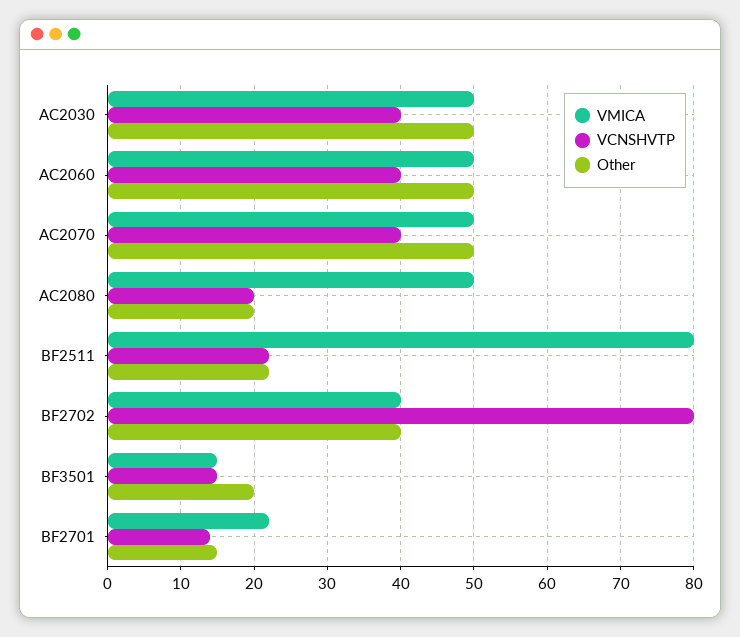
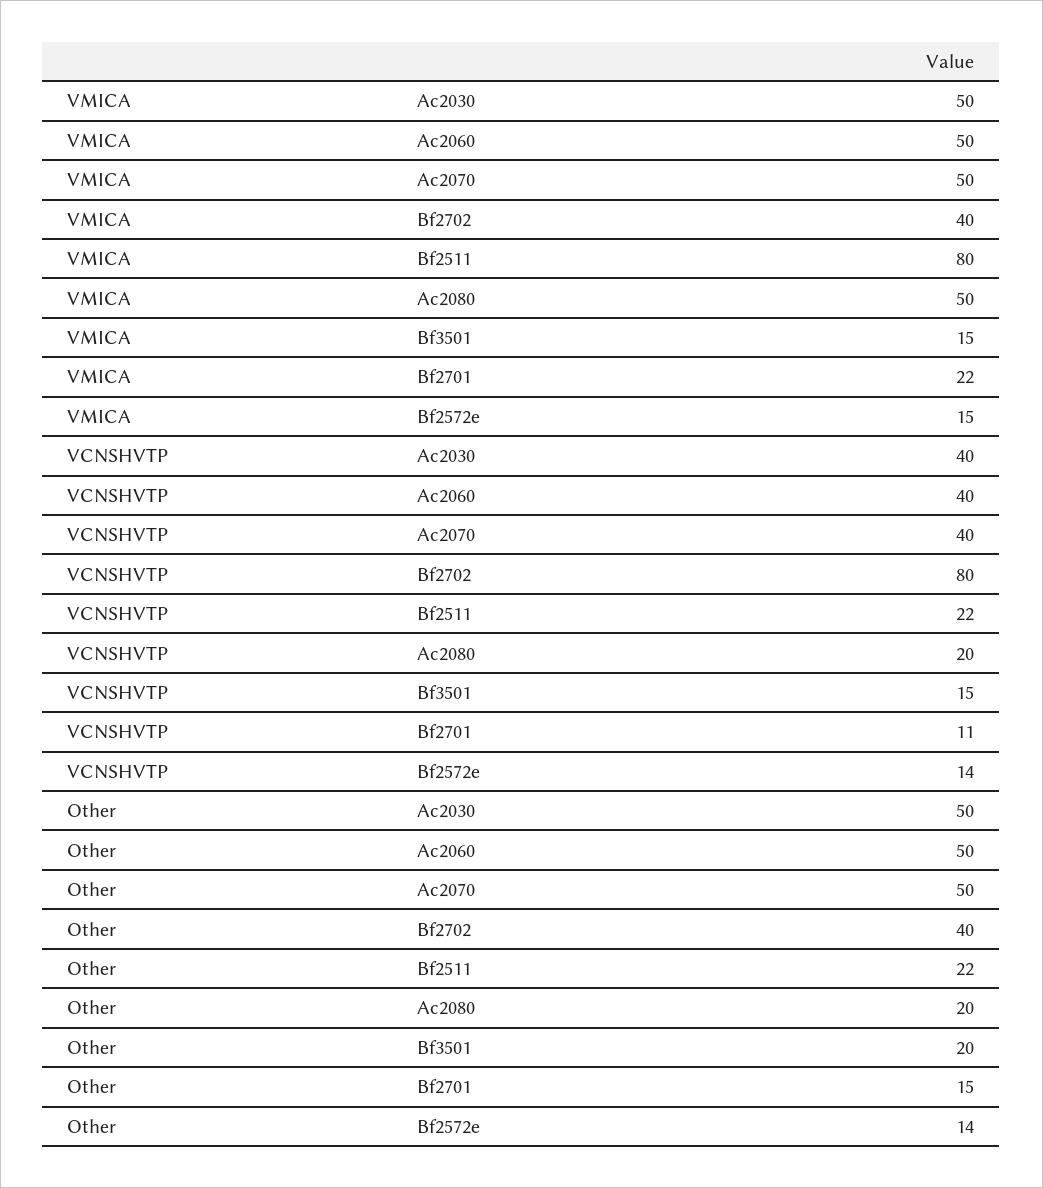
VCNSHVTP, BF2701: 14 -> 11
VMICA, Bf2572e: none -> 15
VCNSHVTP, Bf2572e: none -> 14
Other, Bf2572e: none -> 14

